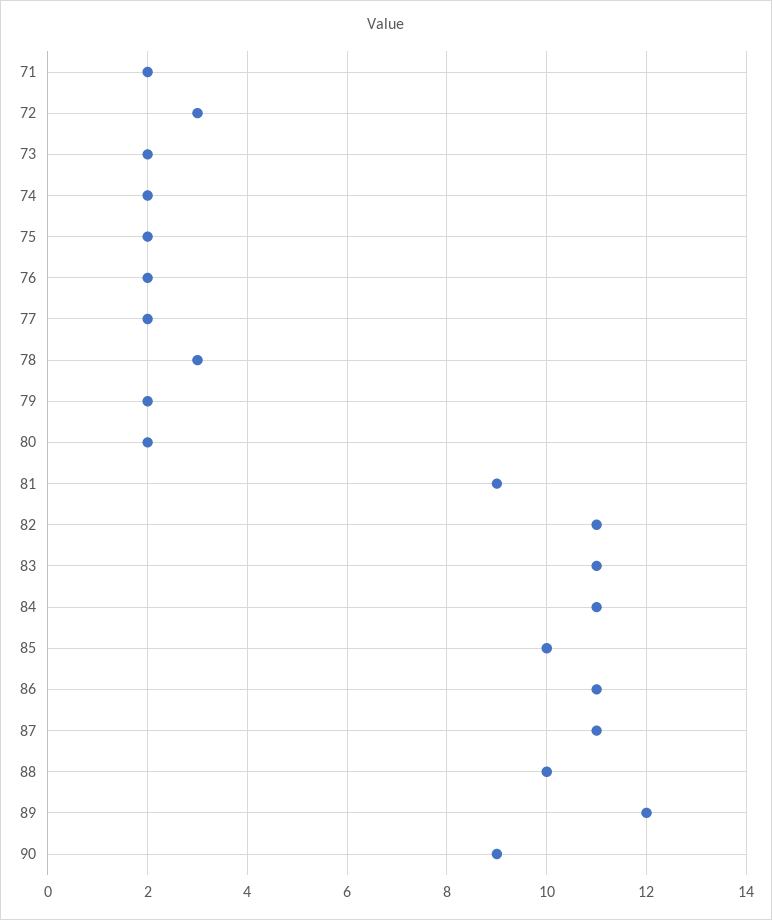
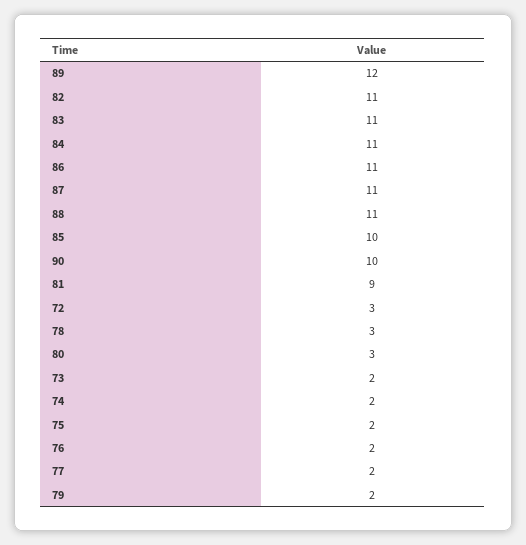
71: 2 -> none
80: 2 -> 3
88: 10 -> 11
90: 9 -> 10

